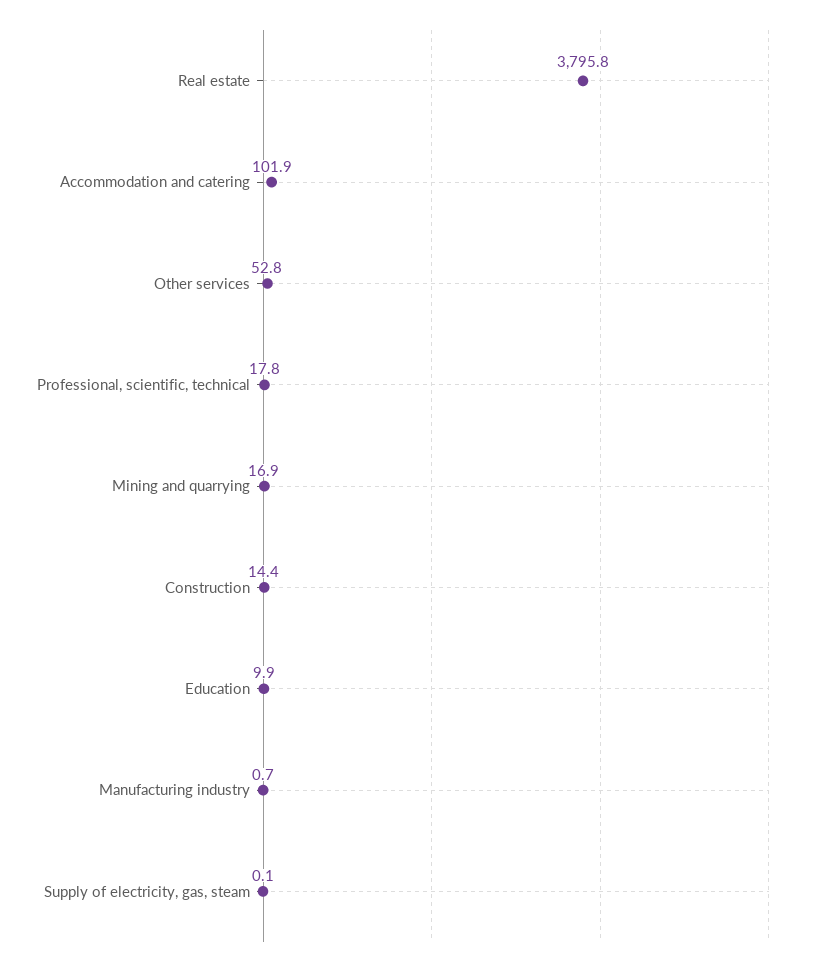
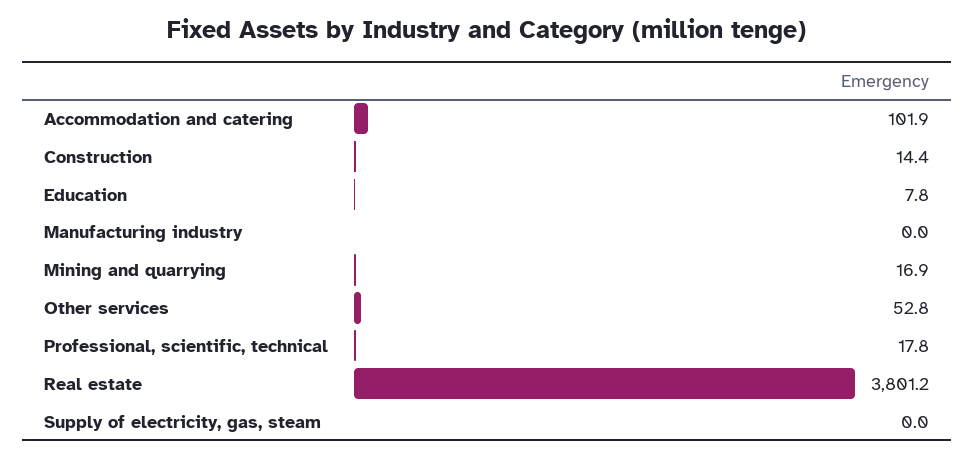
Real estate: 3795.8 -> 3801.2
Education: 9.9 -> 7.8
Manufacturing industry: 0.7 -> 0
Supply of electricity, gas, steam: 0.1 -> 0

